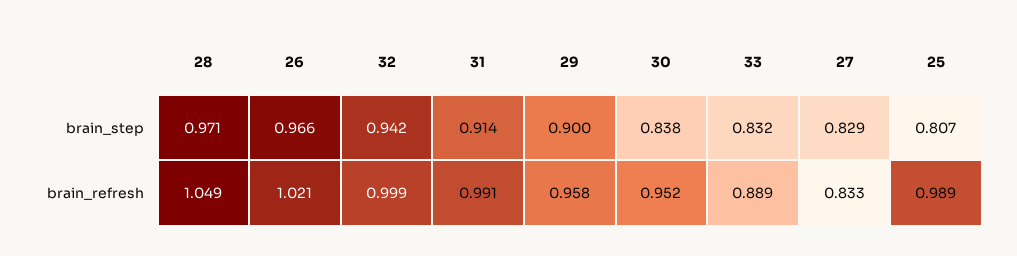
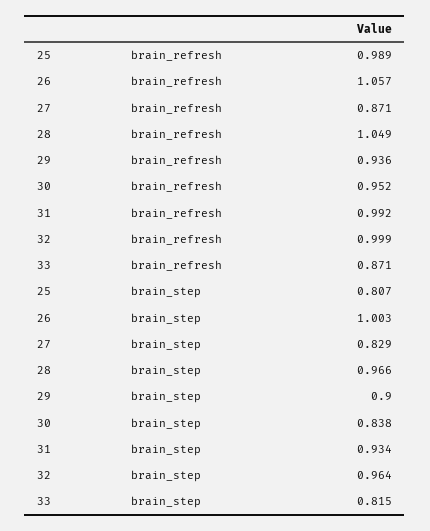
28, brain_step: 0.971 -> 0.966
26, brain_step: 0.966 -> 1.003
32, brain_step: 0.942 -> 0.964
31, brain_step: 0.914 -> 0.934
33, brain_step: 0.832 -> 0.815
26, brain_refresh: 1.021 -> 1.057
31, brain_refresh: 0.991 -> 0.992
29, brain_refresh: 0.958 -> 0.936
33, brain_refresh: 0.889 -> 0.871
27, brain_refresh: 0.833 -> 0.871

